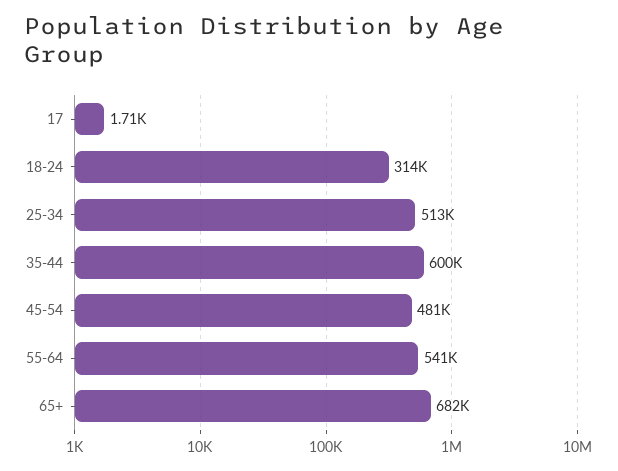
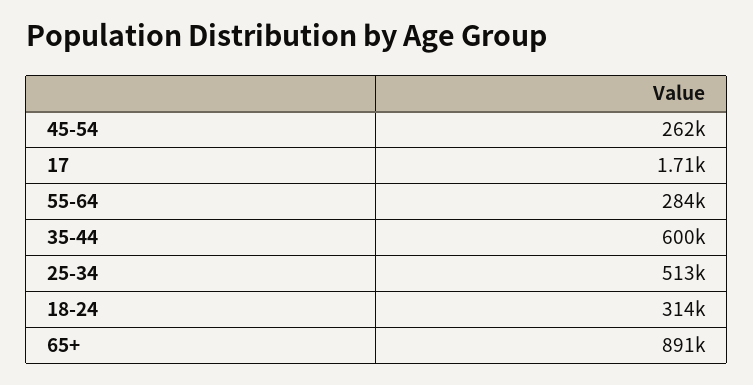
45-54: 481000 -> 262000
55-64: 541000 -> 284000
65+: 682000 -> 891000

